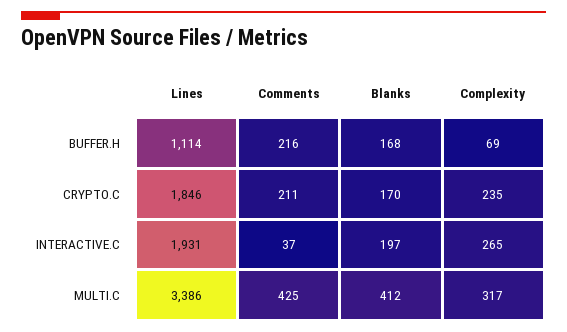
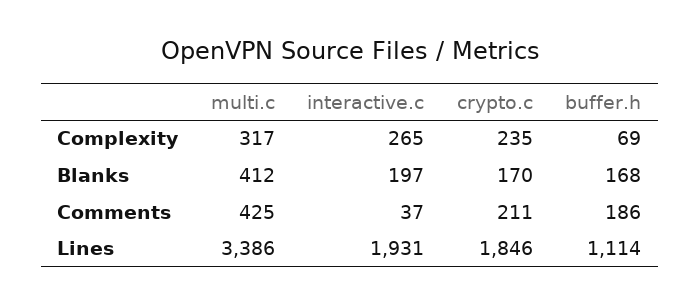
Comments, BUFFER.H: 216 -> 186

